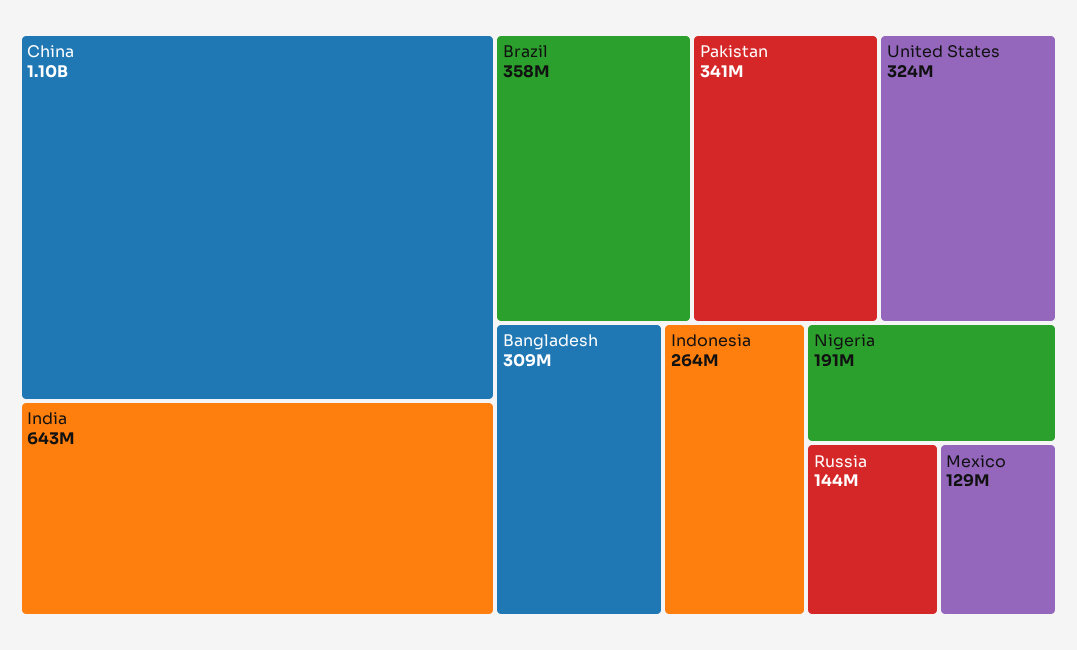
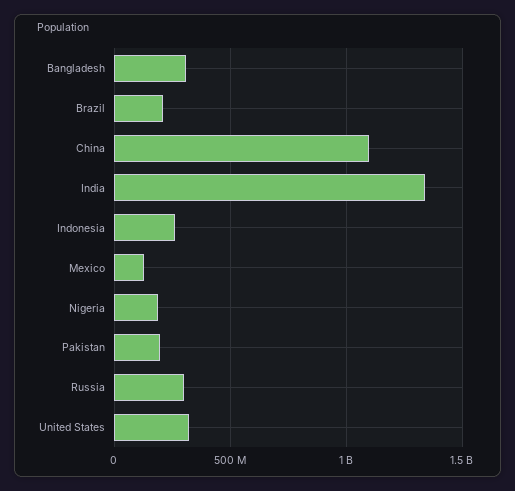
India: 643000000 -> 1350000000
Brazil: 358000000 -> 200000000
Pakistan: 341000000 -> 200000000
Russia: 144000000 -> 300000000

